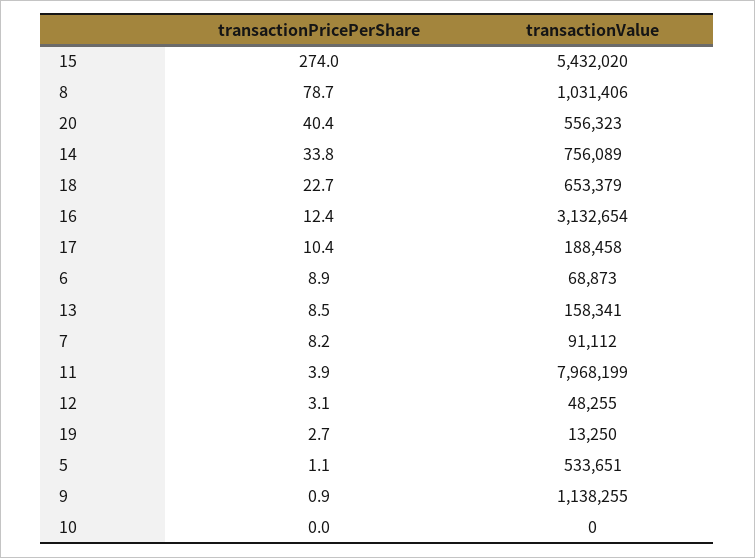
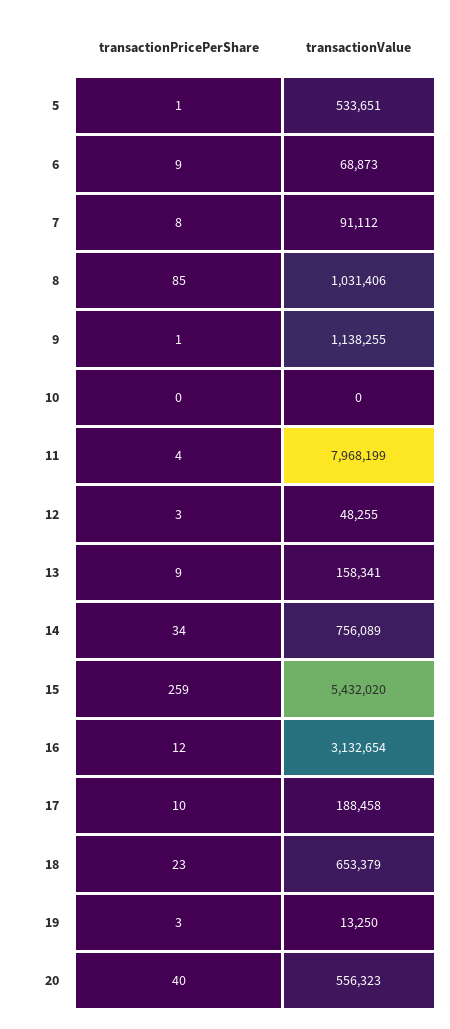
transactionPricePerShare, 15: 274 -> 259
transactionPricePerShare, 8: 78.7 -> 85

